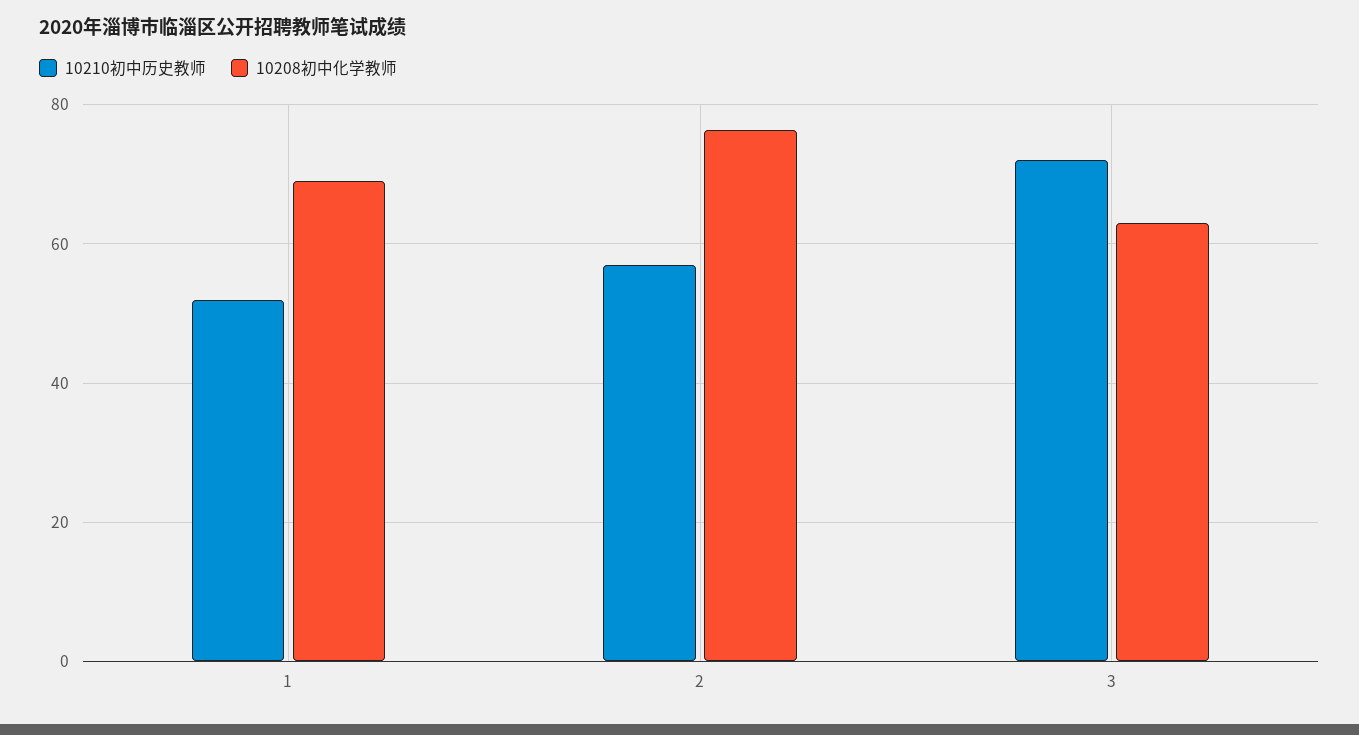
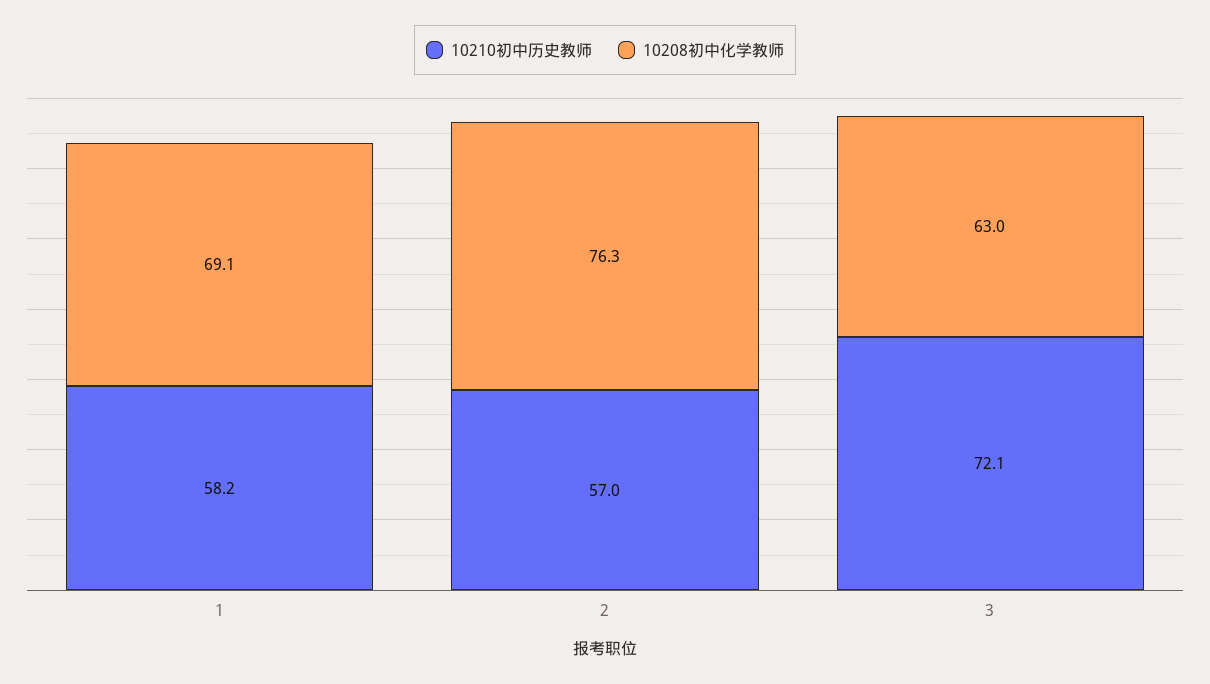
10210初中历史教师, 1: 52 -> 58.2

